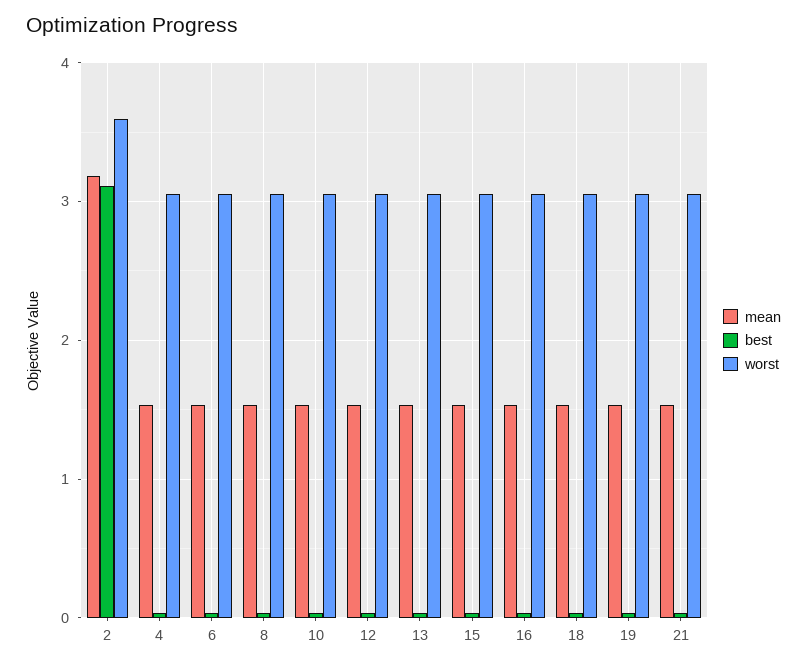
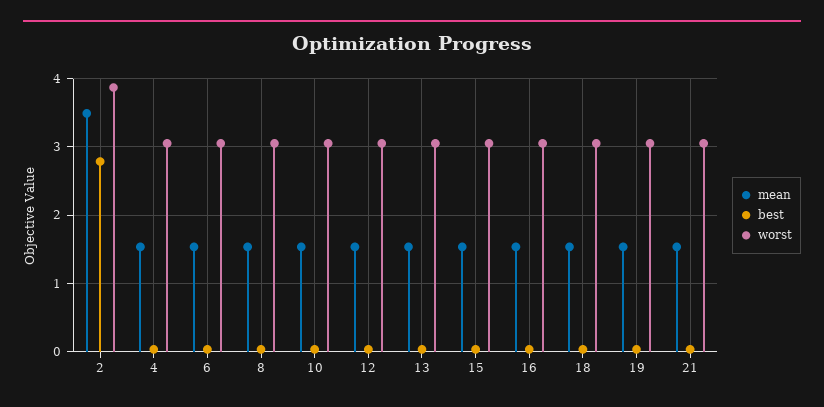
mean, 2: 3.2 -> 3.5
best, 2: 3.1 -> 2.8
worst, 2: 3.6 -> 3.9

